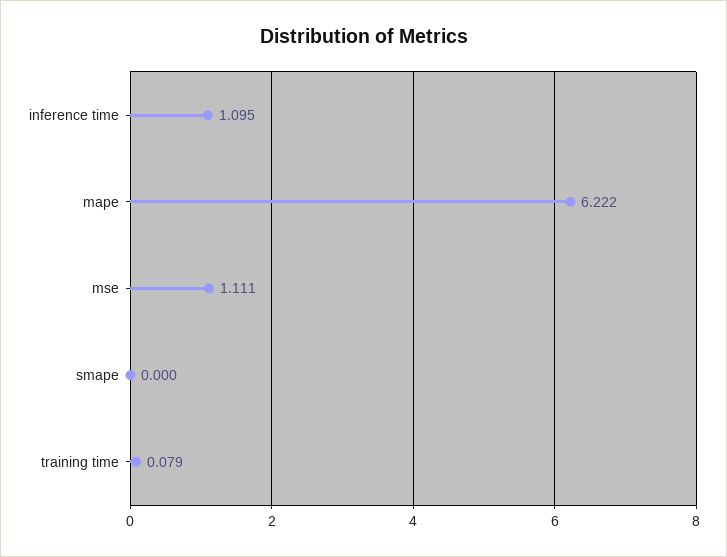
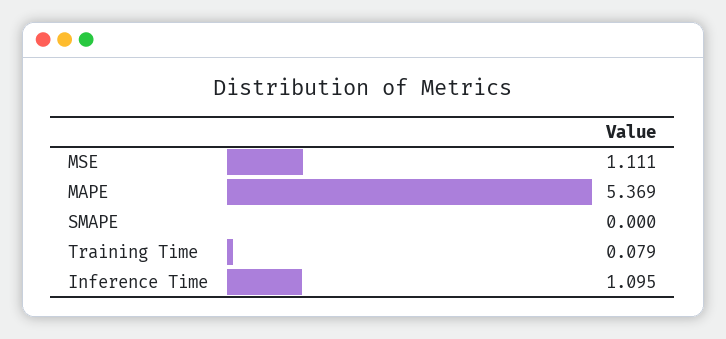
mape: 6.222 -> 5.369

